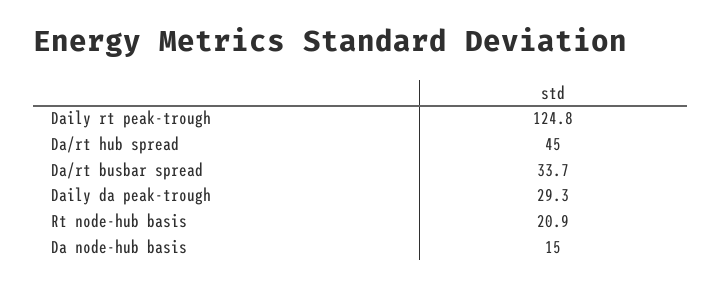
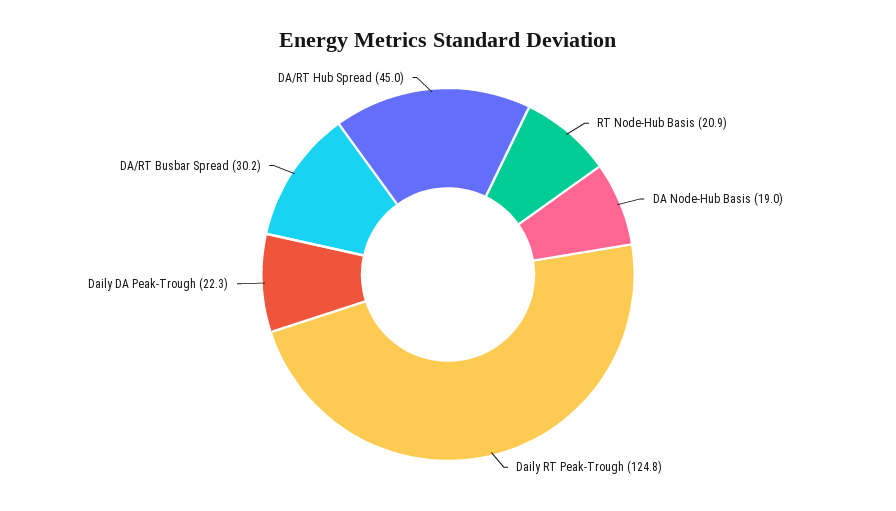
Da/rt busbar spread: 33.7 -> 30.2
Daily da peak-trough: 29.3 -> 22.3
Da node-hub basis: 15 -> 19

